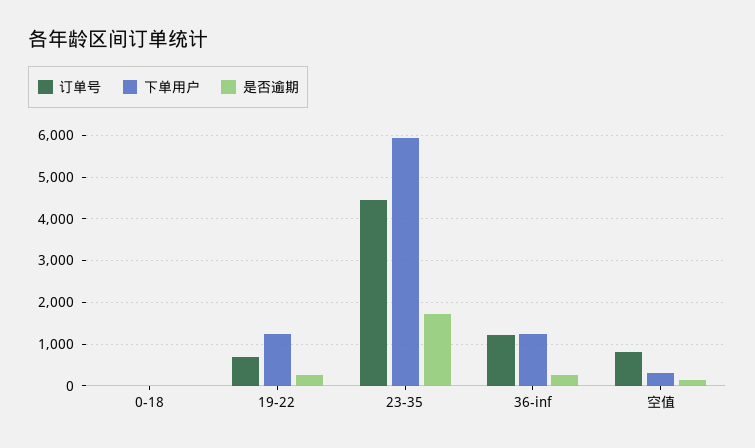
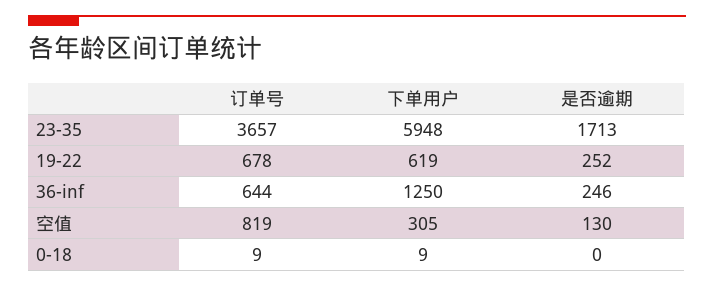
下单用户, 19-22: 1200 -> 619
订单号, 23-35: 4400 -> 3657
订单号, 36-inf: 1200 -> 644

